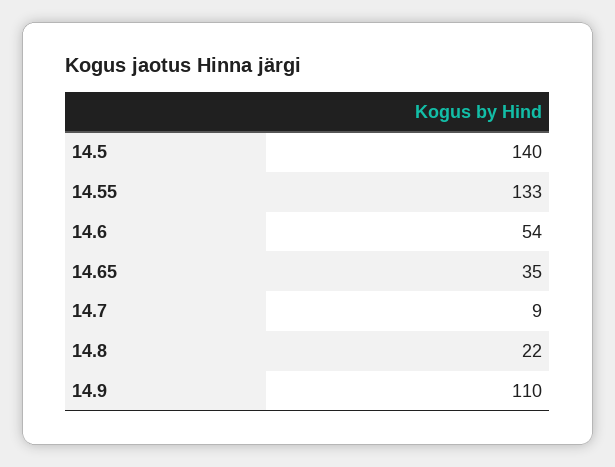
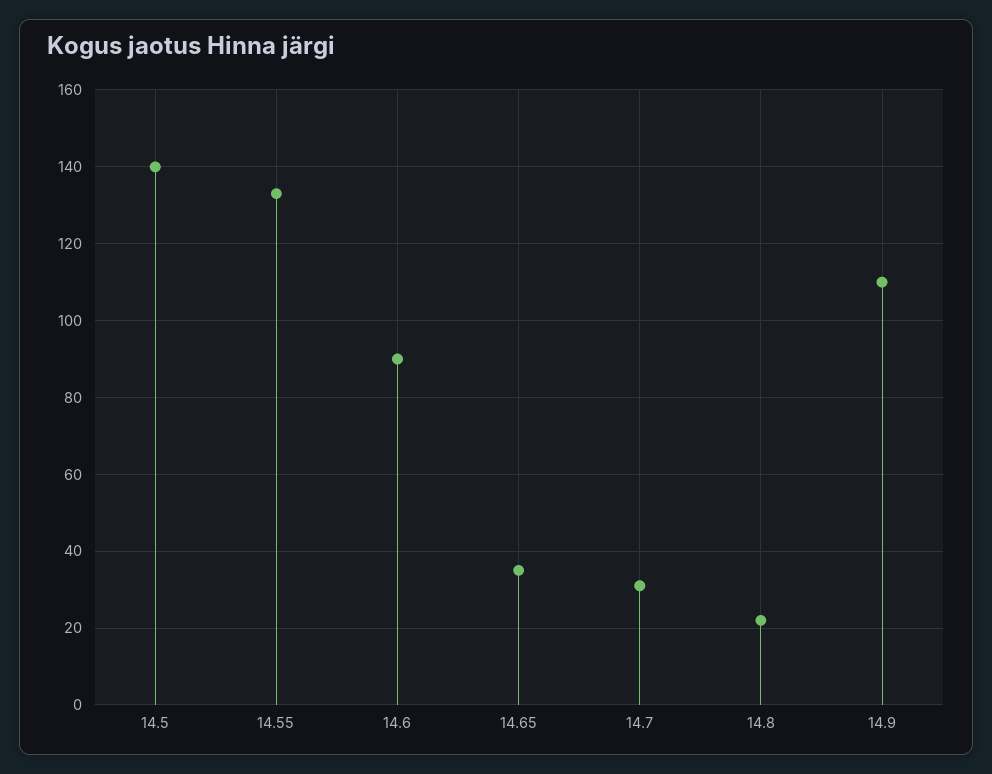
14.6: 54 -> 90
14.7: 9 -> 30

